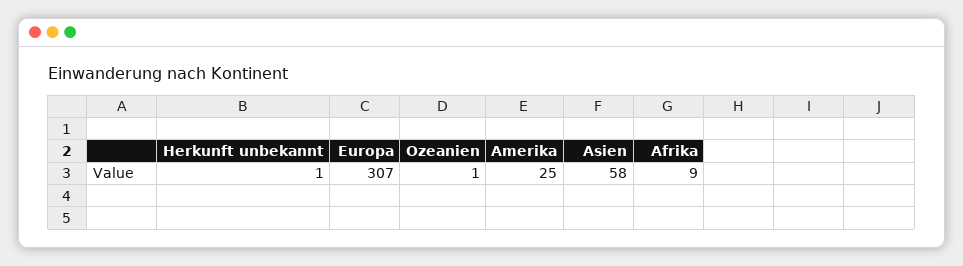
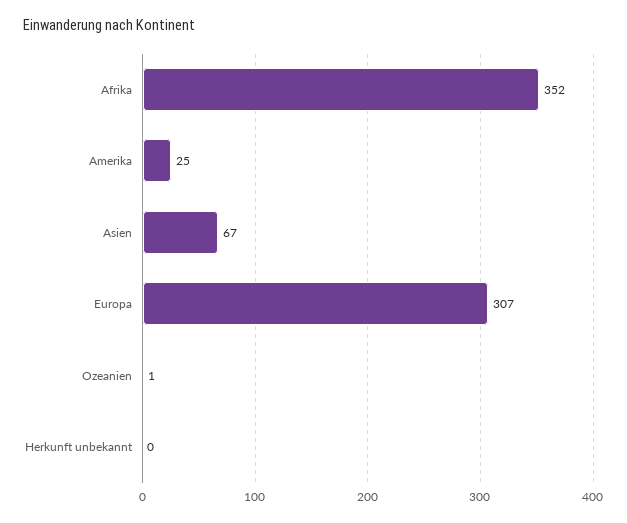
Herkunft unbekannt: 1 -> 0
Asien: 58 -> 67
Afrika: 9 -> 352

